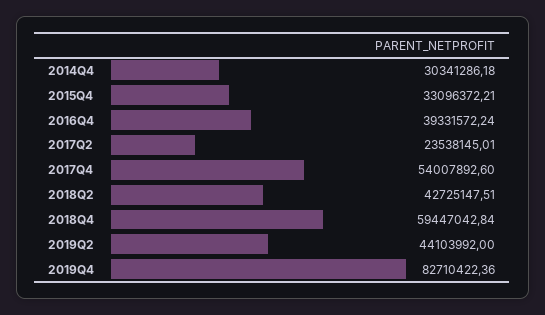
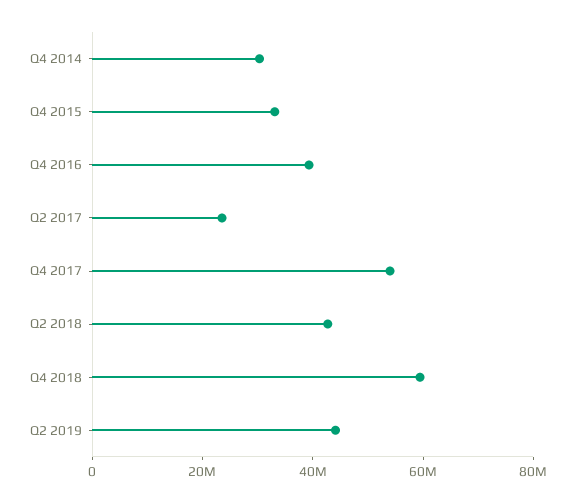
2019Q4: 82710422.36 -> none

